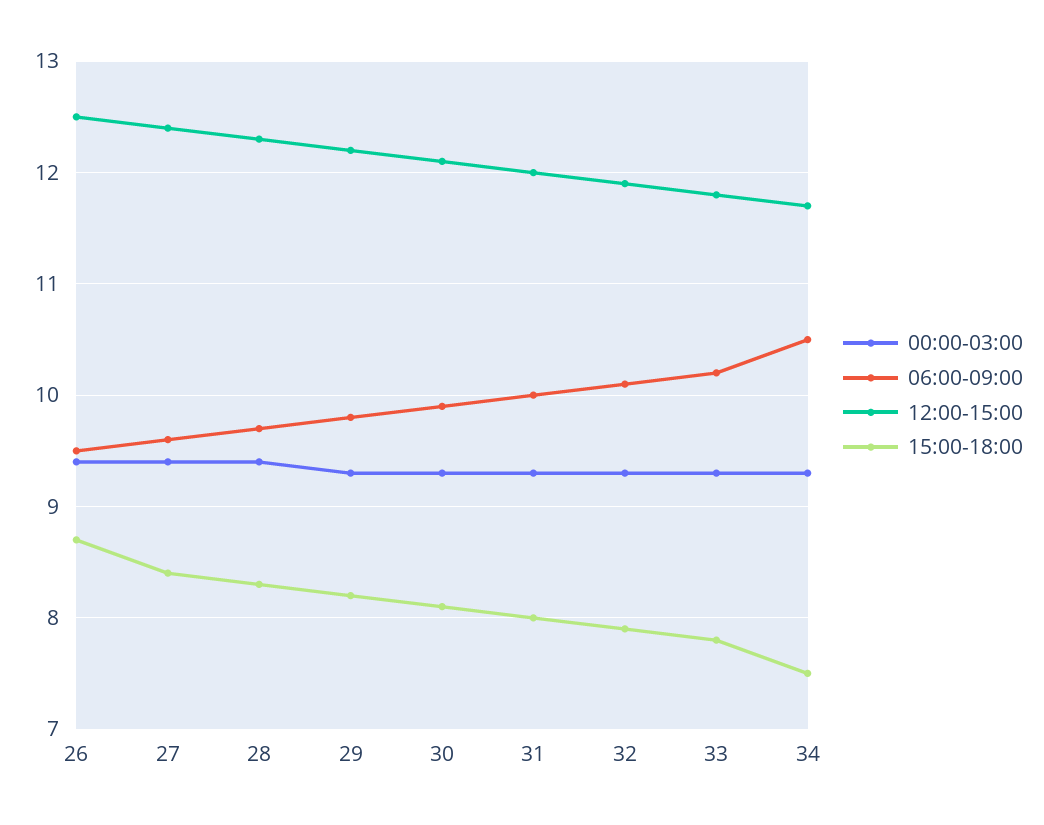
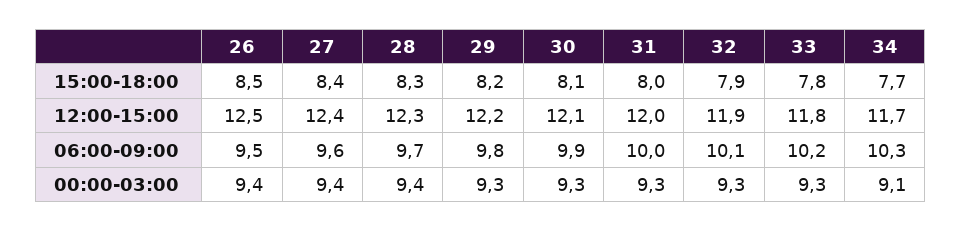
15:00-18:00, 26: 8.7 -> 8.5
00:00-03:00, 34: 9.3 -> 9.1
06:00-09:00, 34: 10.5 -> 10.3
15:00-18:00, 34: 7.5 -> 7.7

